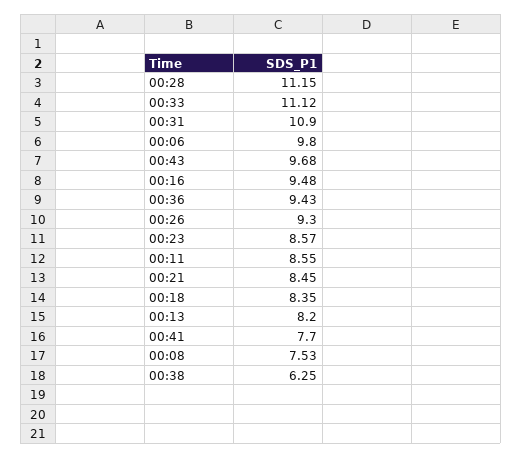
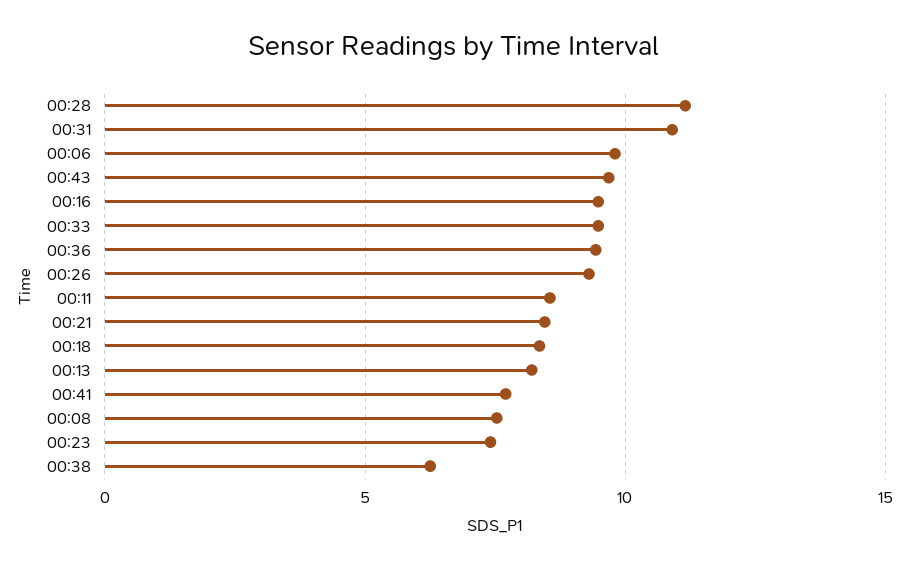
00:33: 11.12 -> 9.5
00:23: 8.57 -> 7.5

